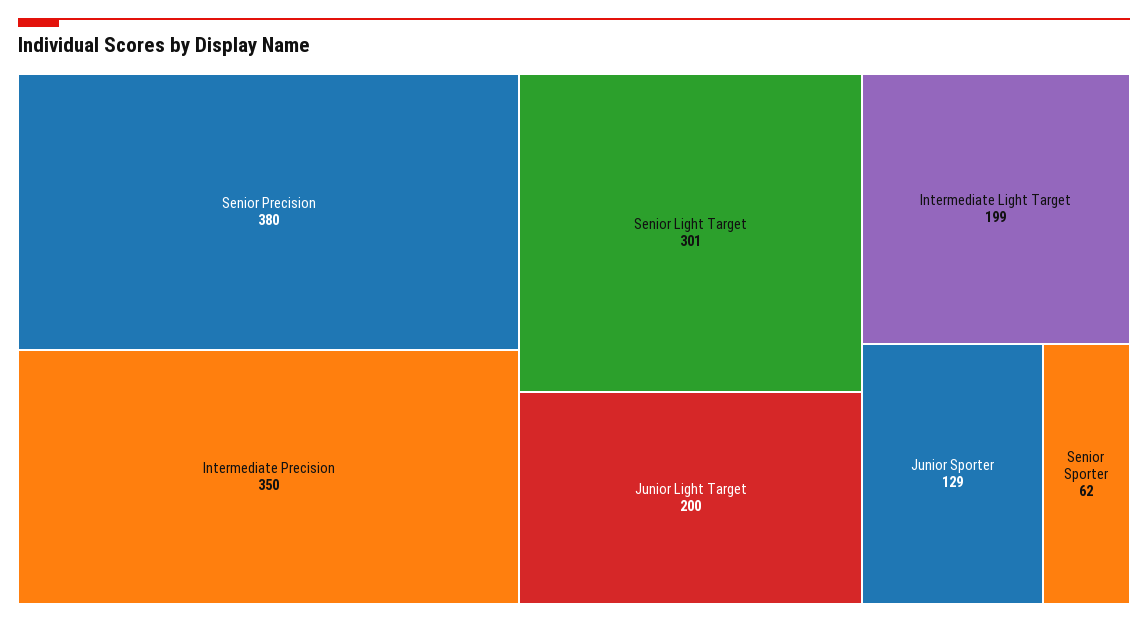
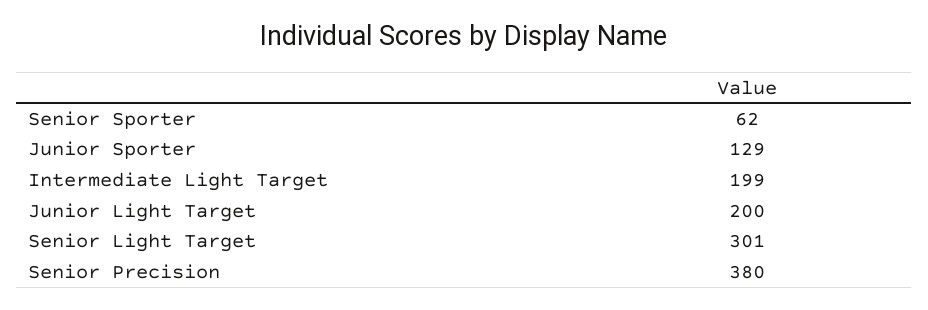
Intermediate Precision: 350 -> none

